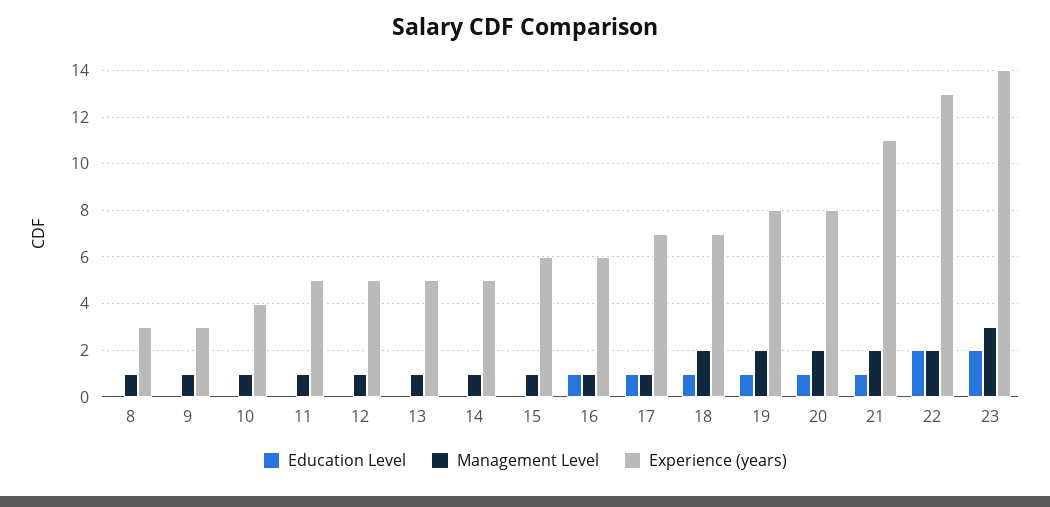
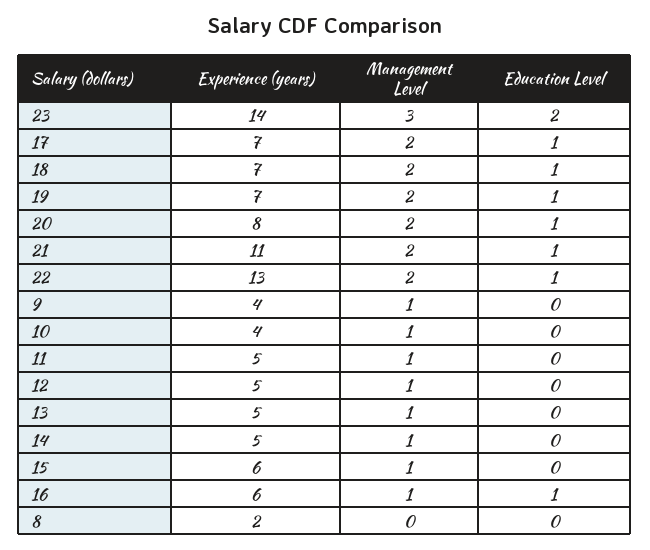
Management Level, 8: 1 -> 0
Experience (years), 8: 3 -> 2
Experience (years), 9: 3 -> 4
Management Level, 17: 1 -> 2
Experience (years), 19: 8 -> 7
Education Level, 22: 2 -> 1

